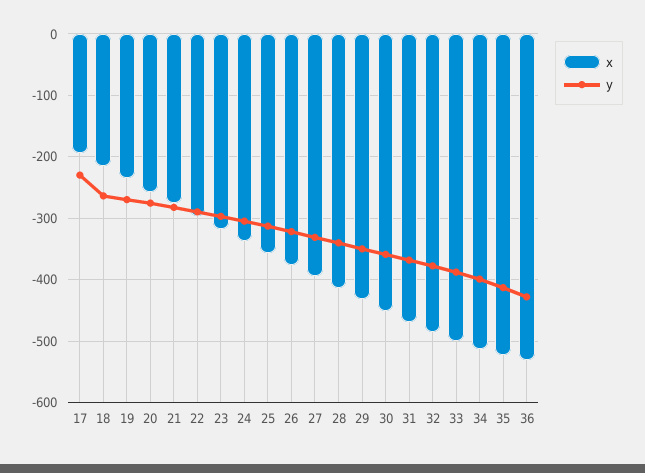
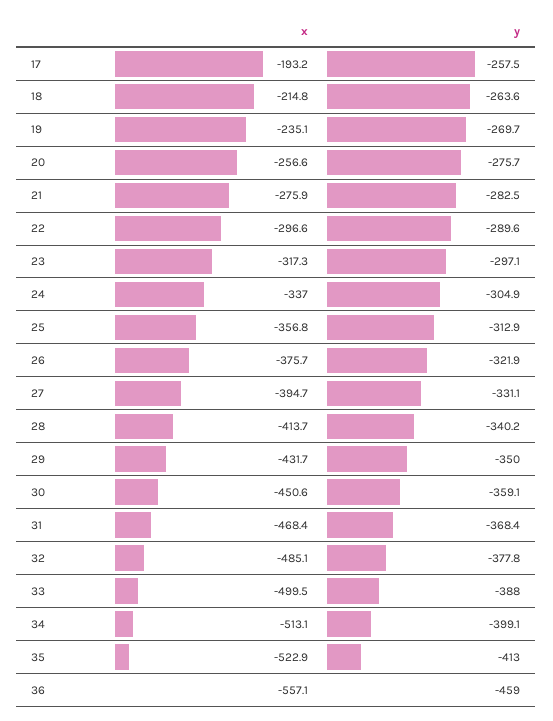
y, 17: -230 -> -257.5
x, 36: -530 -> -557.1
y, 36: -430 -> -459

